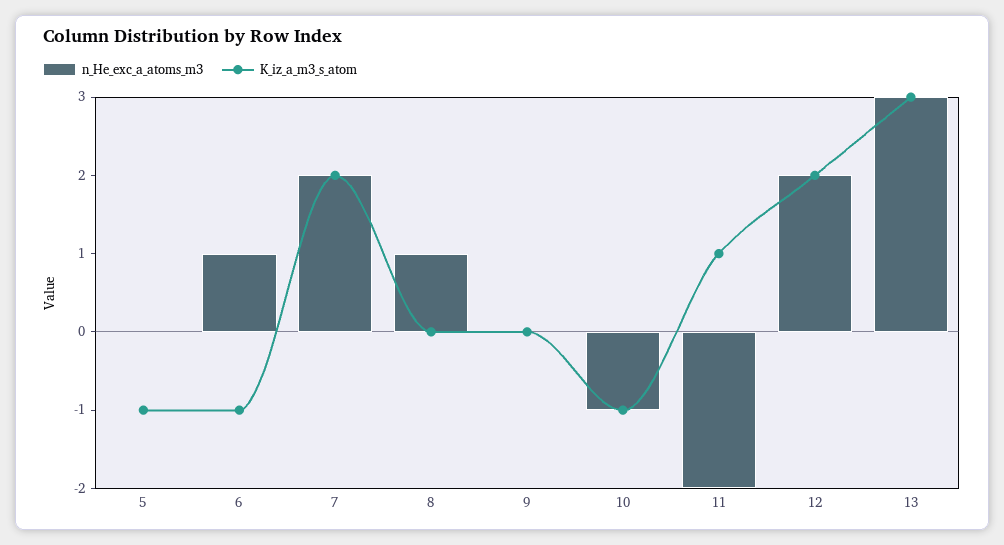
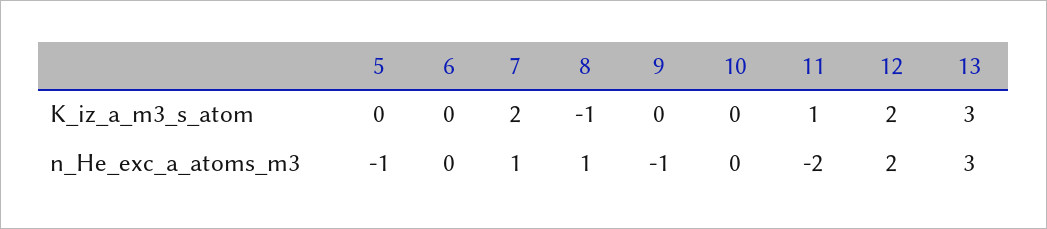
n_He_exc_a_atoms_m3, 5: 0 -> -1
K_iz_a_m3_s_atom, 5: -1 -> 0
n_He_exc_a_atoms_m3, 6: 1 -> 0
K_iz_a_m3_s_atom, 6: -1 -> 0
n_He_exc_a_atoms_m3, 7: 2 -> 1
K_iz_a_m3_s_atom, 8: 0 -> -1
n_He_exc_a_atoms_m3, 9: 0 -> -1
n_He_exc_a_atoms_m3, 10: -1 -> 0
K_iz_a_m3_s_atom, 10: -1 -> 0

